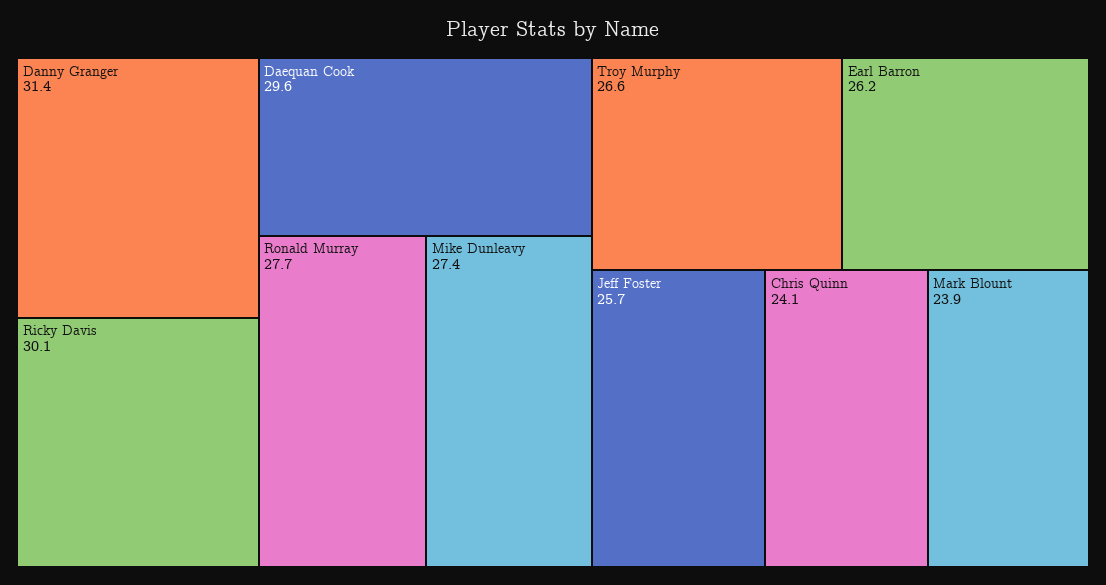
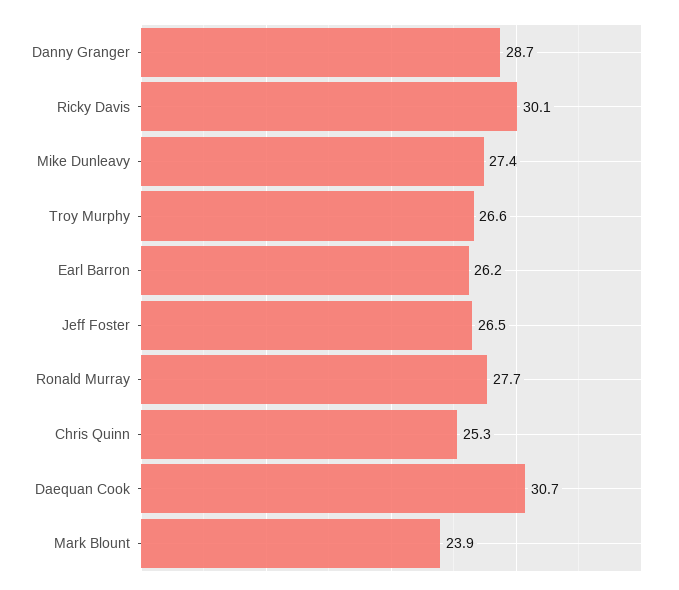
Danny Granger: 31.4 -> 28.7
Daequan Cook: 29.6 -> 30.7
Jeff Foster: 25.7 -> 26.5
Chris Quinn: 24.1 -> 25.3

